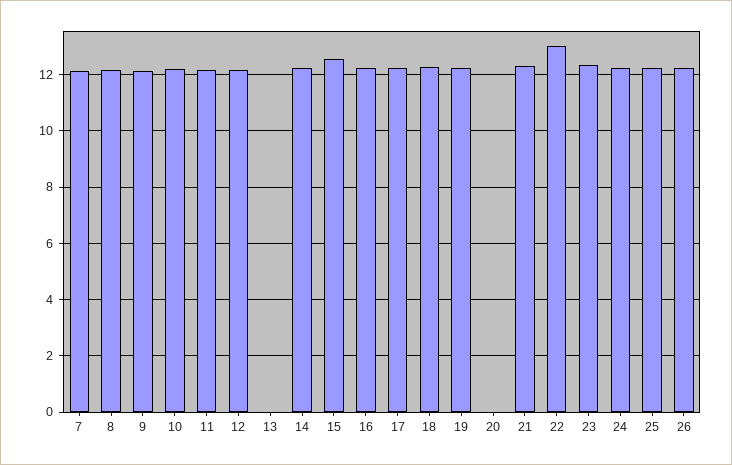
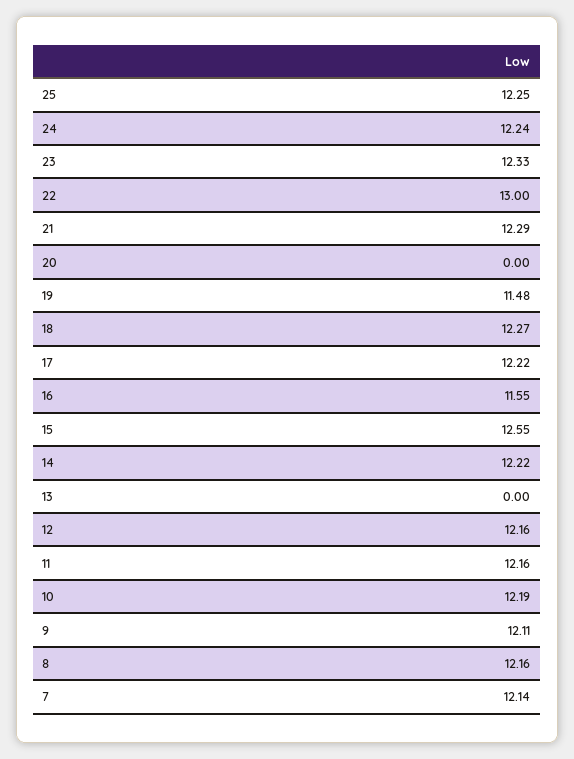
16: 12.25 -> 11.55
19: 12.25 -> 11.48
26: 12.25 -> none

